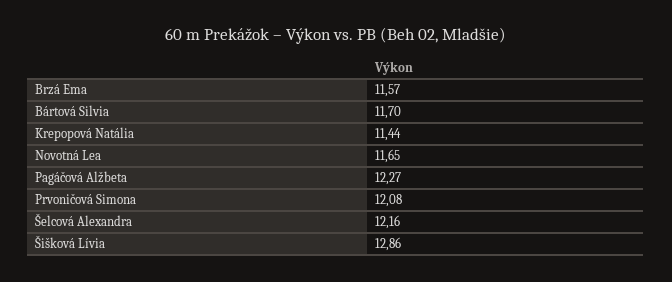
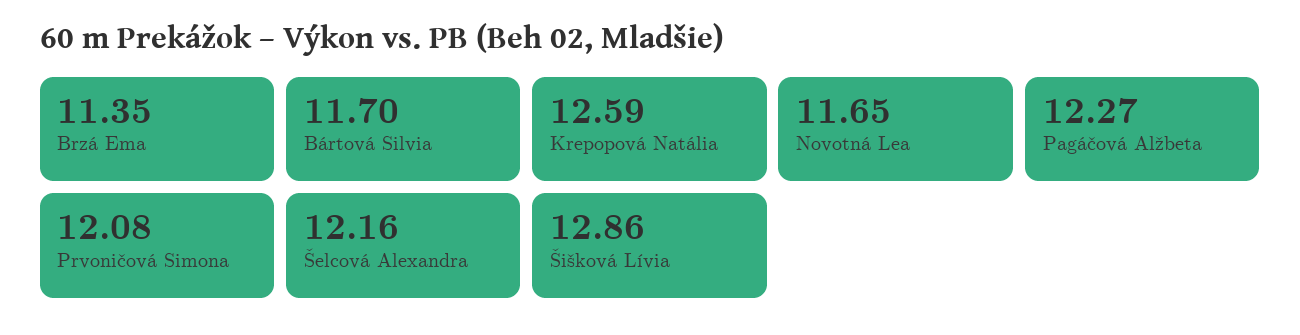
Brzá Ema: 11.57 -> 11.35
Krepopová Natália: 11.44 -> 12.59

